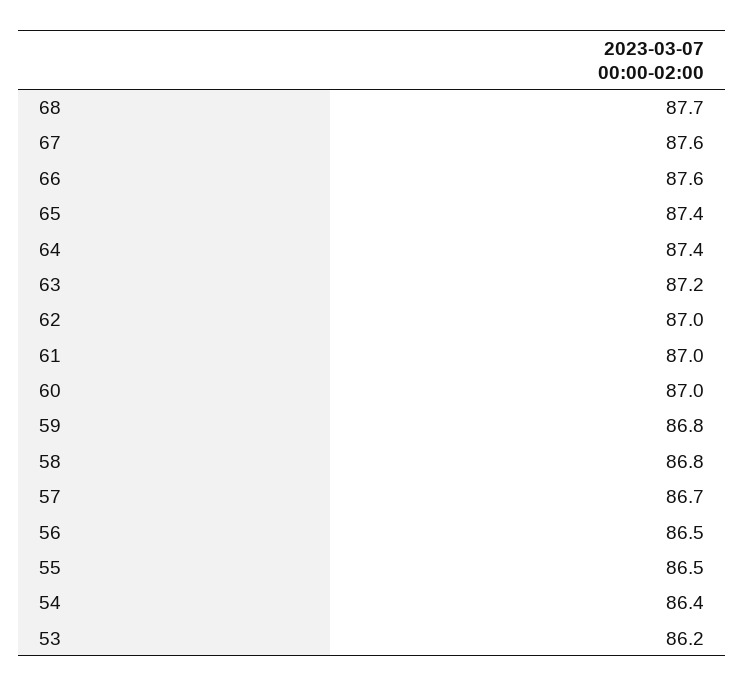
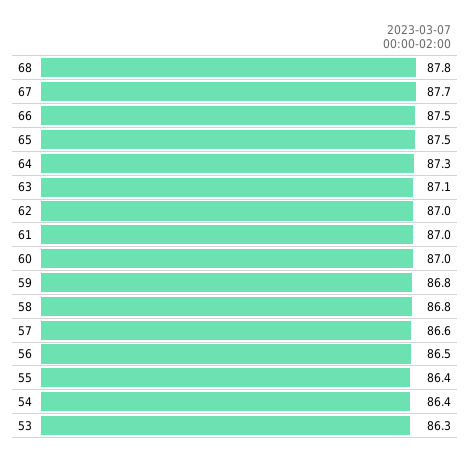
68: 87.7 -> 87.8
67: 87.6 -> 87.7
66: 87.6 -> 87.5
65: 87.4 -> 87.5
64: 87.4 -> 87.3
63: 87.2 -> 87.1
57: 86.7 -> 86.6
55: 86.5 -> 86.4
53: 86.2 -> 86.3

